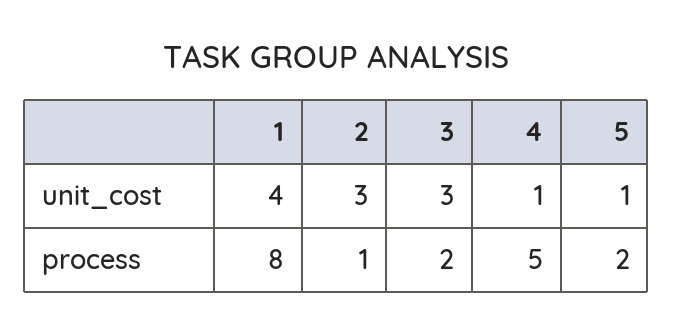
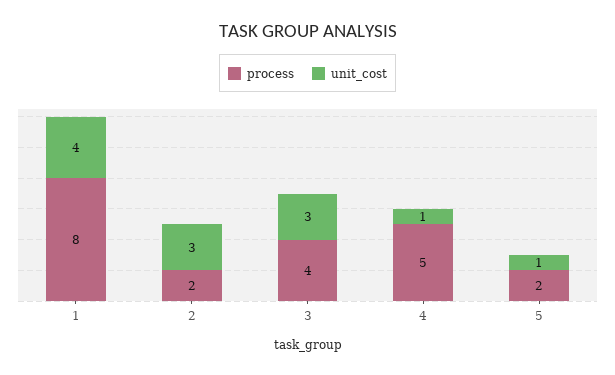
process, 2: 1 -> 2
process, 3: 2 -> 4

